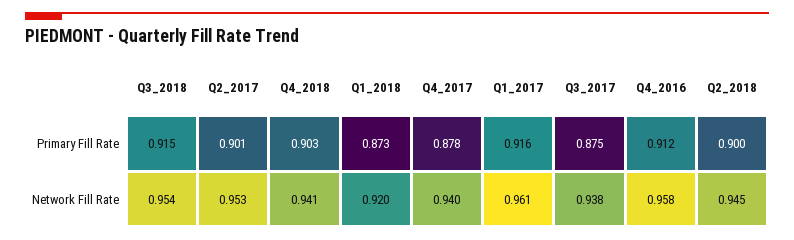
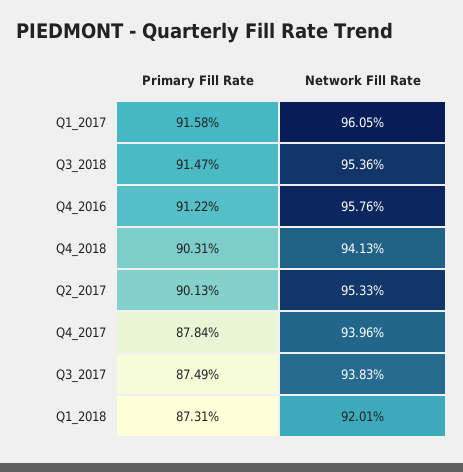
Q2_2018, Primary Fill Rate: 0.9 -> none
Q2_2018, Network Fill Rate: 0.945 -> none

